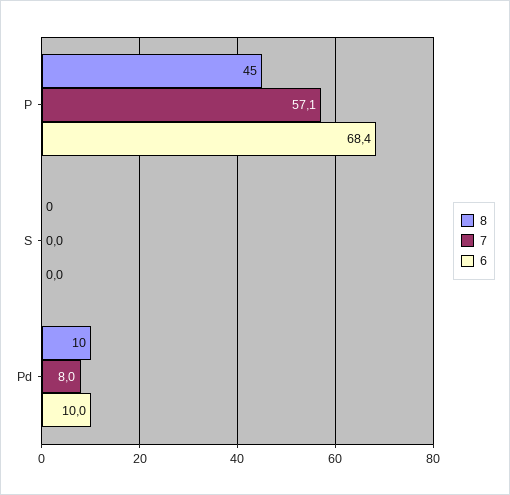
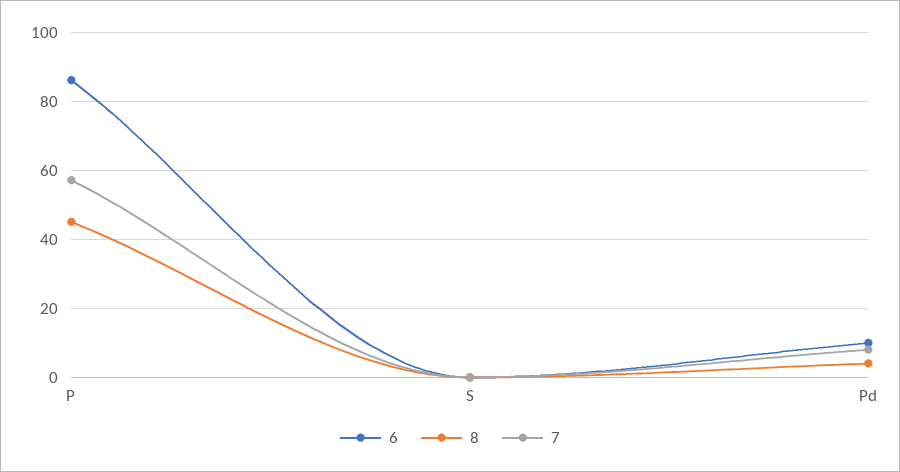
6, P: 68.4 -> 86
8, Pd: 10 -> 4

